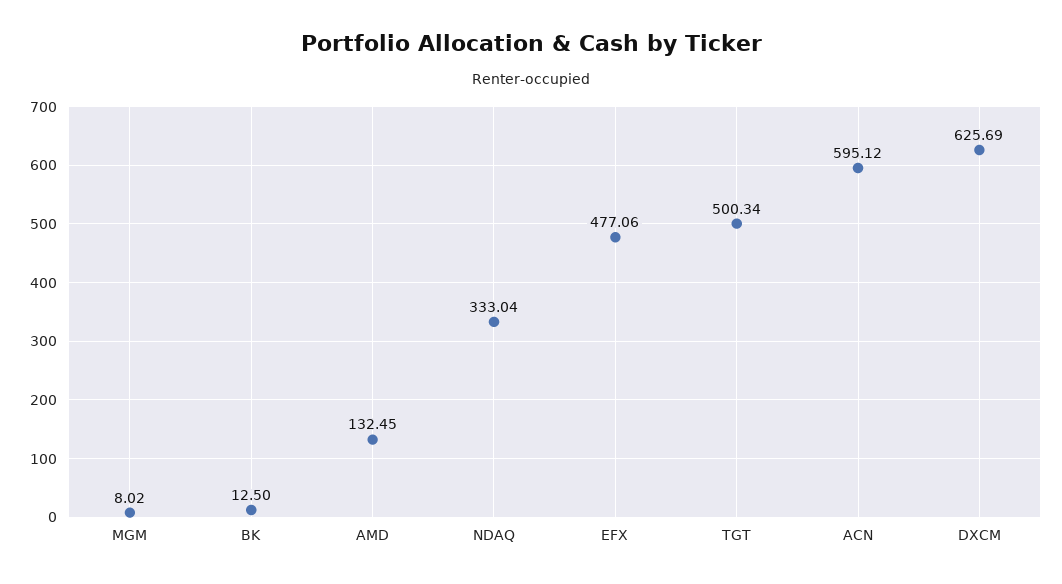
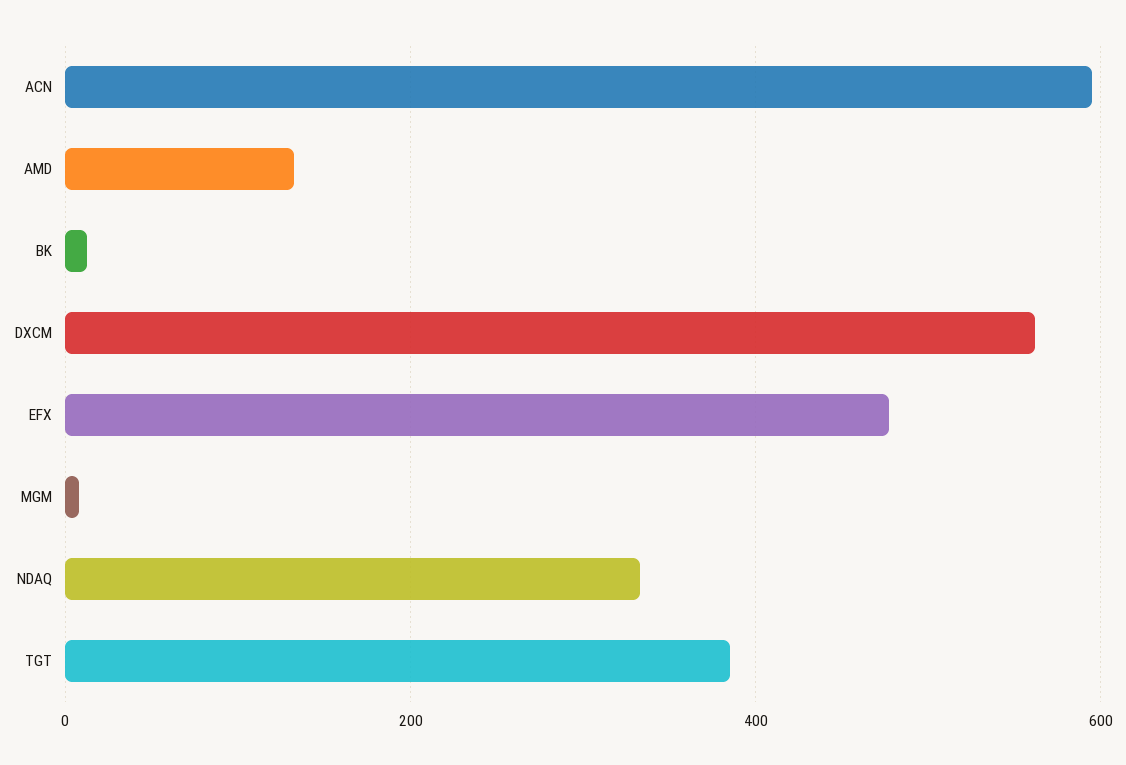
TGT: 500.34 -> 380
DXCM: 625.69 -> 560

